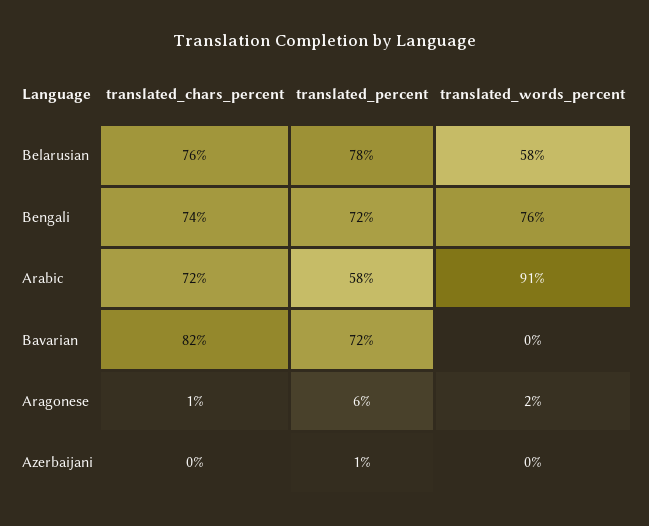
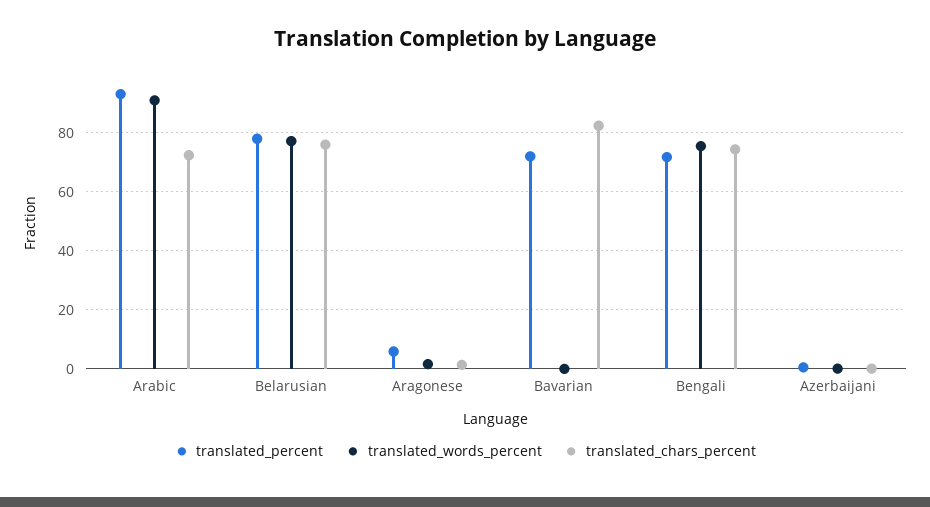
translated_words_percent, Belarusian: 58 -> 77.5
translated_percent, Arabic: 58 -> 92.5

